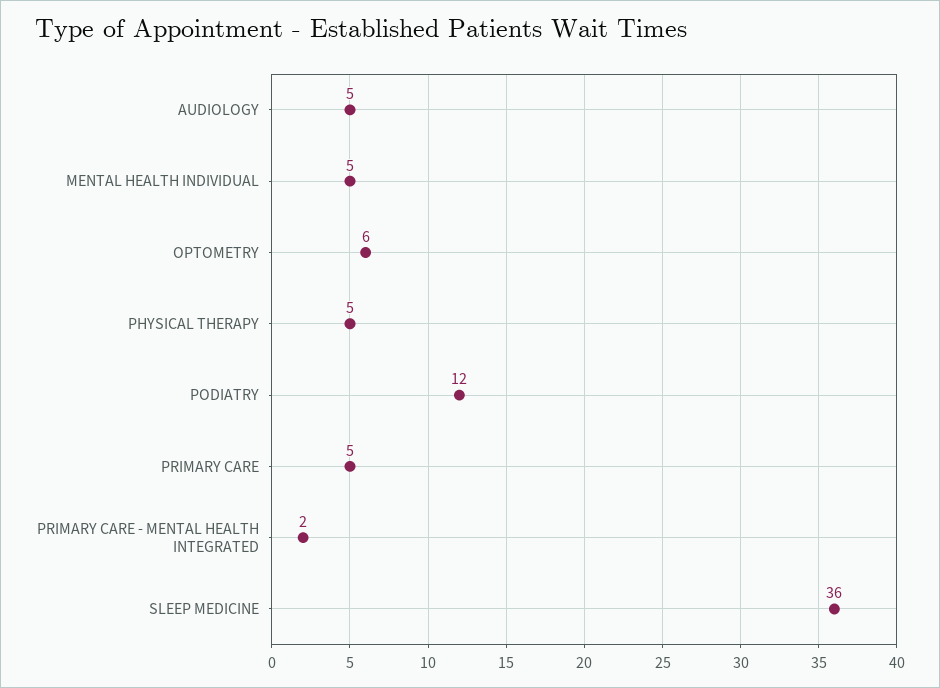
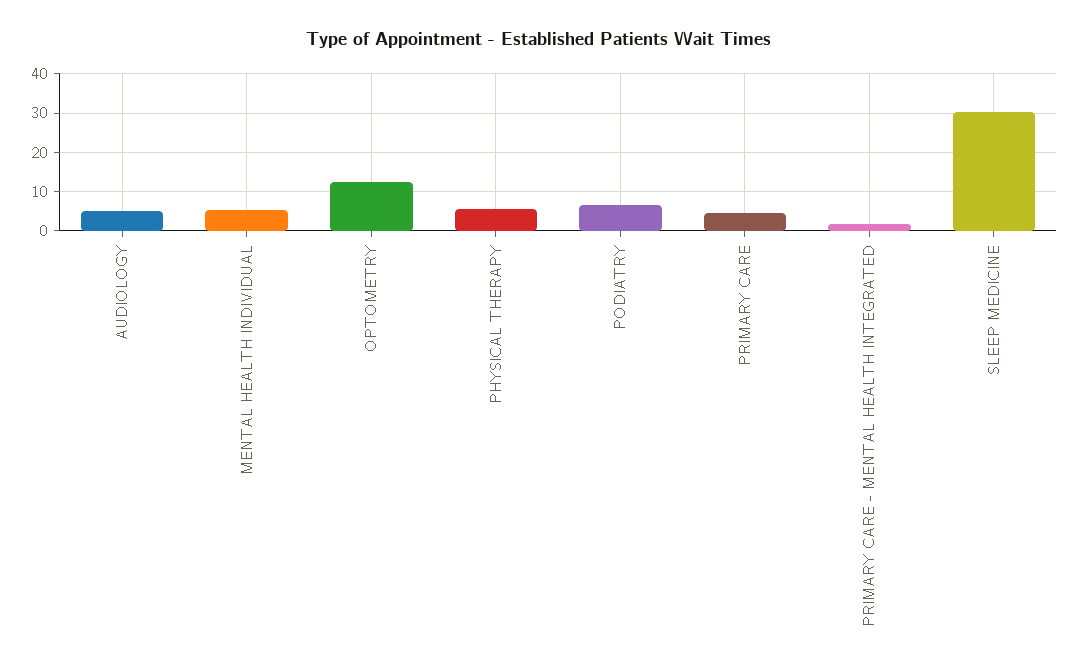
OPTOMETRY: 6 -> 12
PODIATRY: 12 -> 6
SLEEP MEDICINE: 36 -> 30

